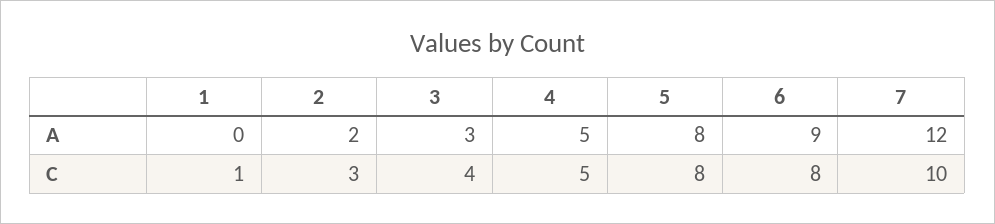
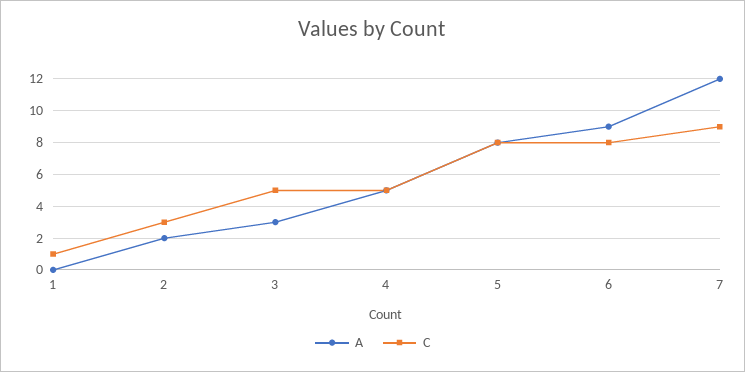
C, 3: 4 -> 5
C, 7: 10 -> 9

